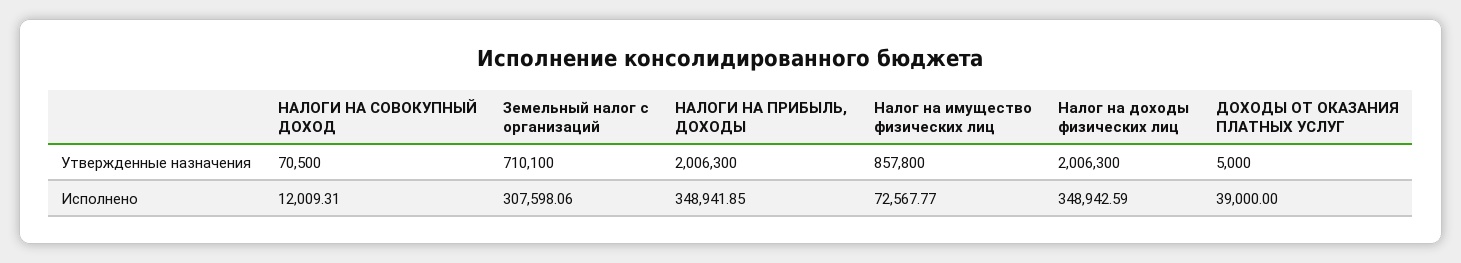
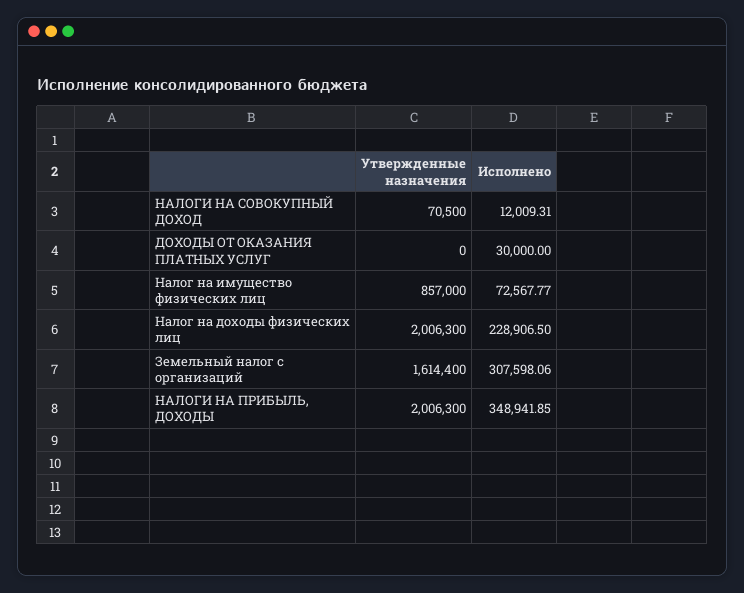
Земельный налог с организаций, Утвержденные назначения: 710100 -> 1614400
Налог на имущество физических лиц, Утвержденные назначения: 857800 -> 857000
ДОХОДЫ ОТ ОКАЗАНИЯ ПЛАТНЫХ УСЛУГ, Утвержденные назначения: 5000 -> 0
Налог на доходы физических лиц, Исполнено: 348942.59 -> 228906.5
ДОХОДЫ ОТ ОКАЗАНИЯ ПЛАТНЫХ УСЛУГ, Исполнено: 39000 -> 30000

